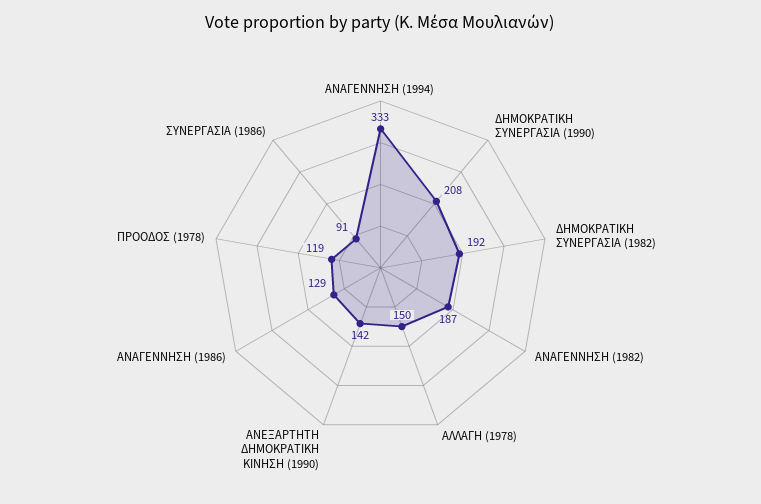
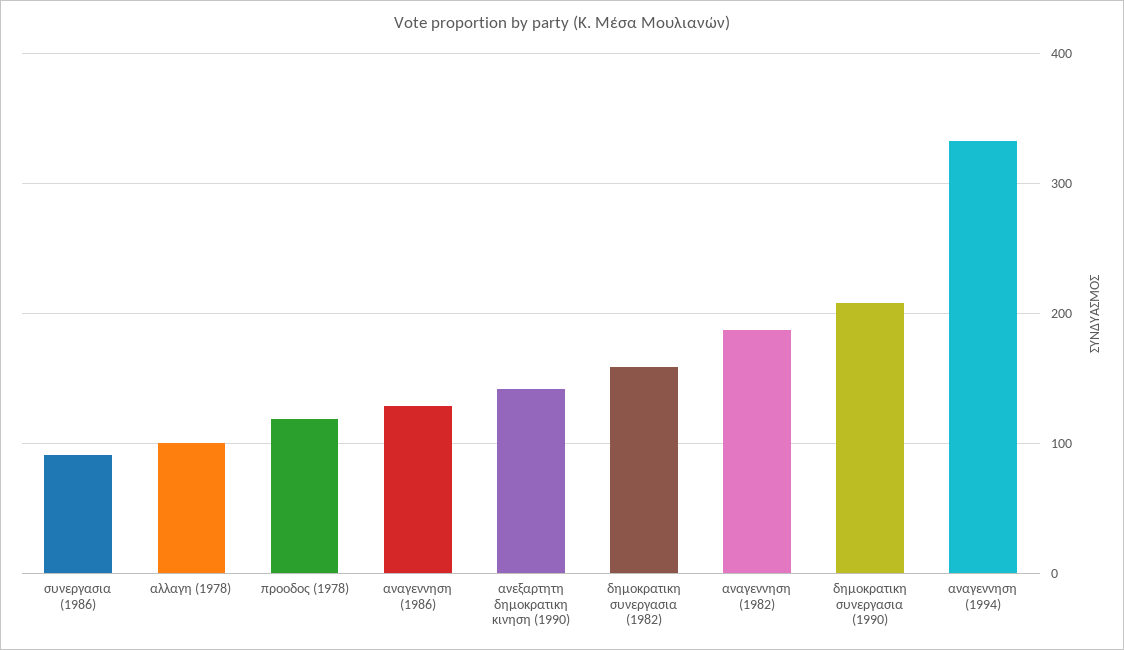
ΔΗΜΟΚΡΑΤΙΚΗ ΣΥΝΕΡΓΑΣΙΑ (1982): 192 -> 160
ΑΛΛΑΓΗ (1978): 150 -> 100

